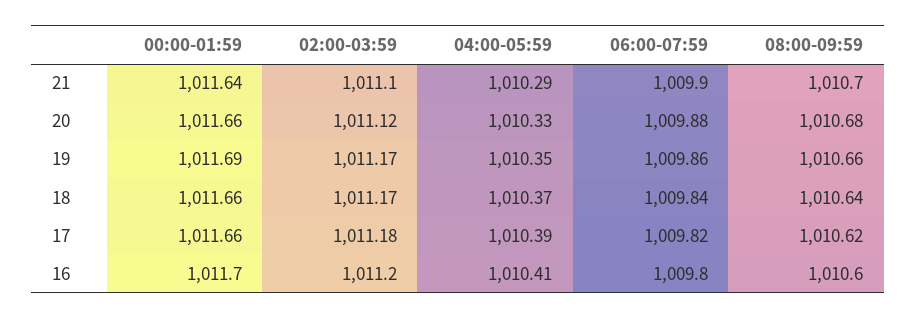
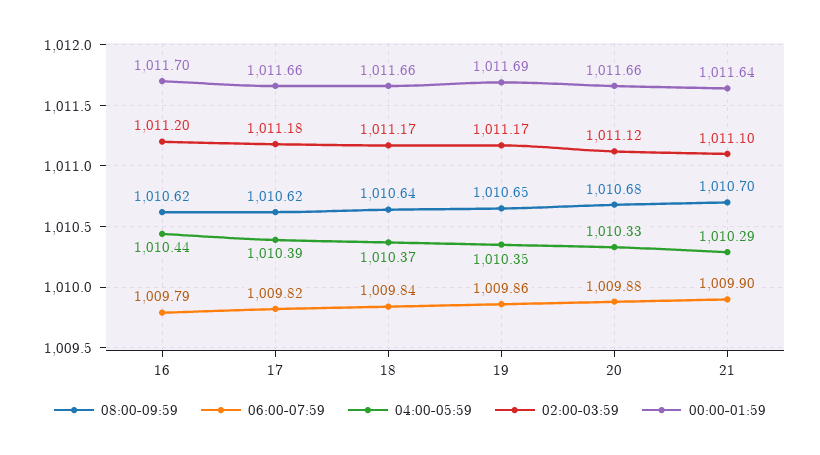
08:00-09:59, 19: 1010.66 -> 1010.65
04:00-05:59, 16: 1010.41 -> 1010.44
06:00-07:59, 16: 1009.8 -> 1009.79
08:00-09:59, 16: 1010.6 -> 1010.62

